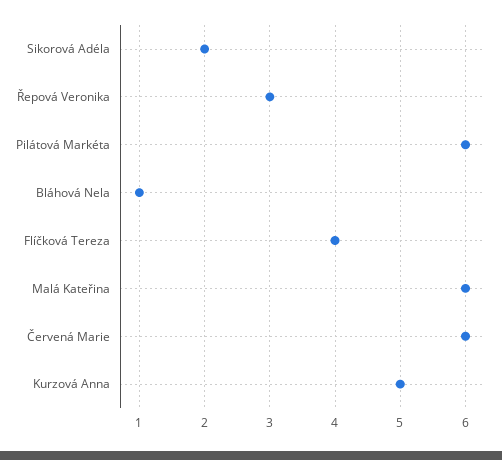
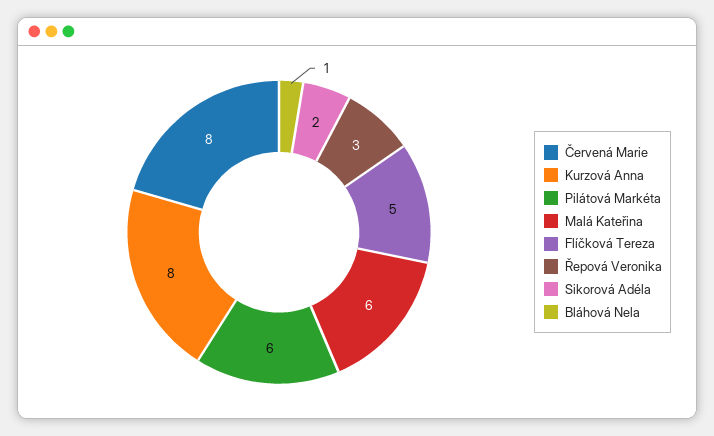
Flíčková Tereza: 4 -> 5
Červená Marie: 6 -> 8
Kurzová Anna: 5 -> 8

